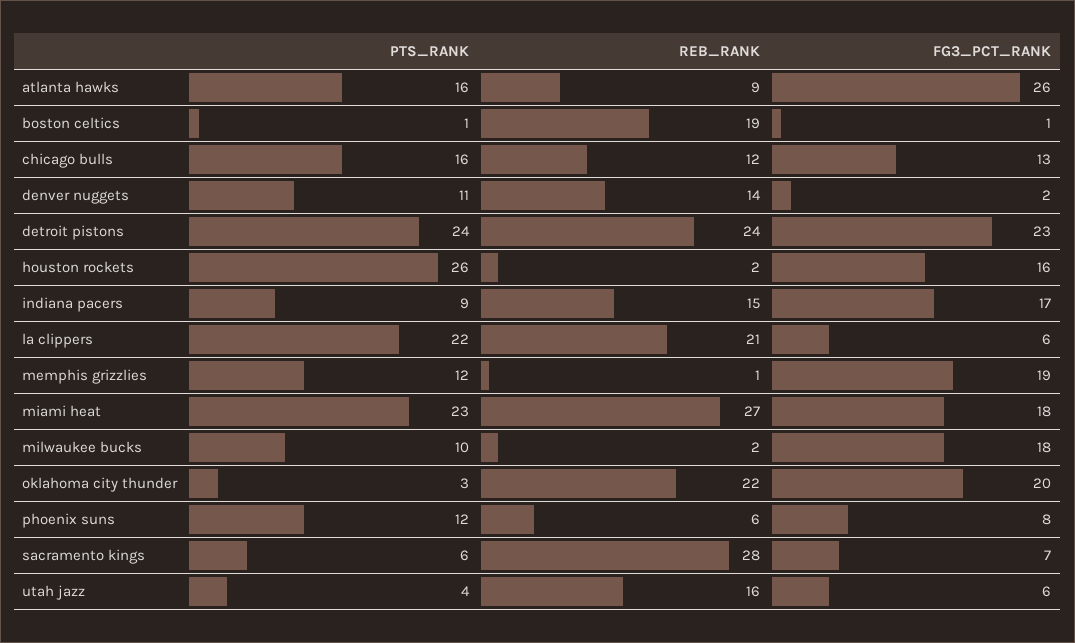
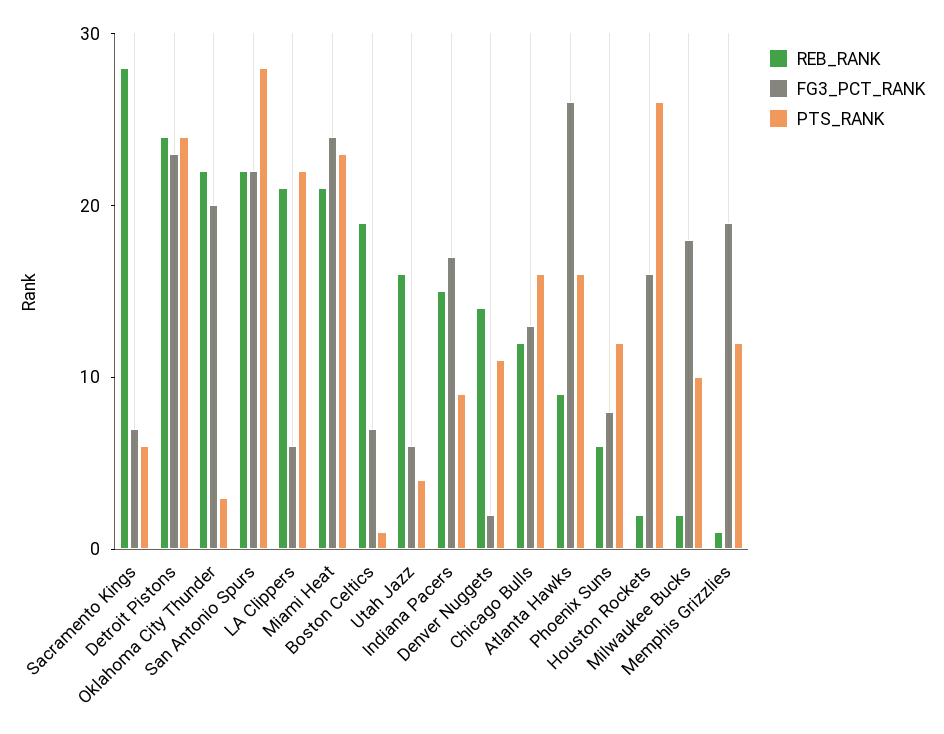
FG3_PCT_RANK, boston celtics: 1 -> 7
REB_RANK, miami heat: 27 -> 21
FG3_PCT_RANK, miami heat: 18 -> 24
REB_RANK, San Antonio Spurs: none -> 22
FG3_PCT_RANK, San Antonio Spurs: none -> 22
PTS_RANK, San Antonio Spurs: none -> 28

